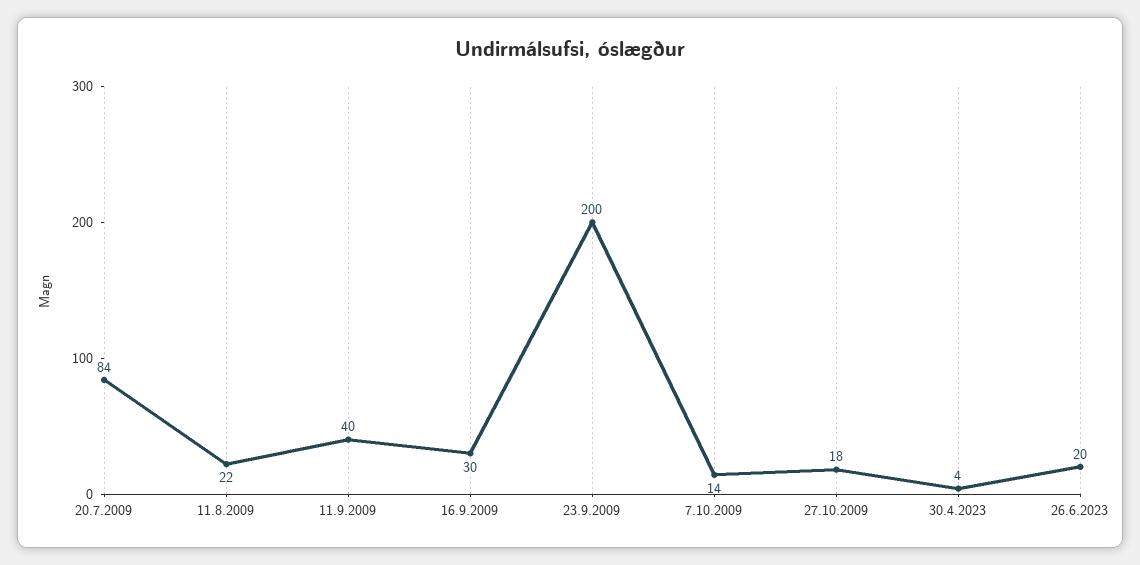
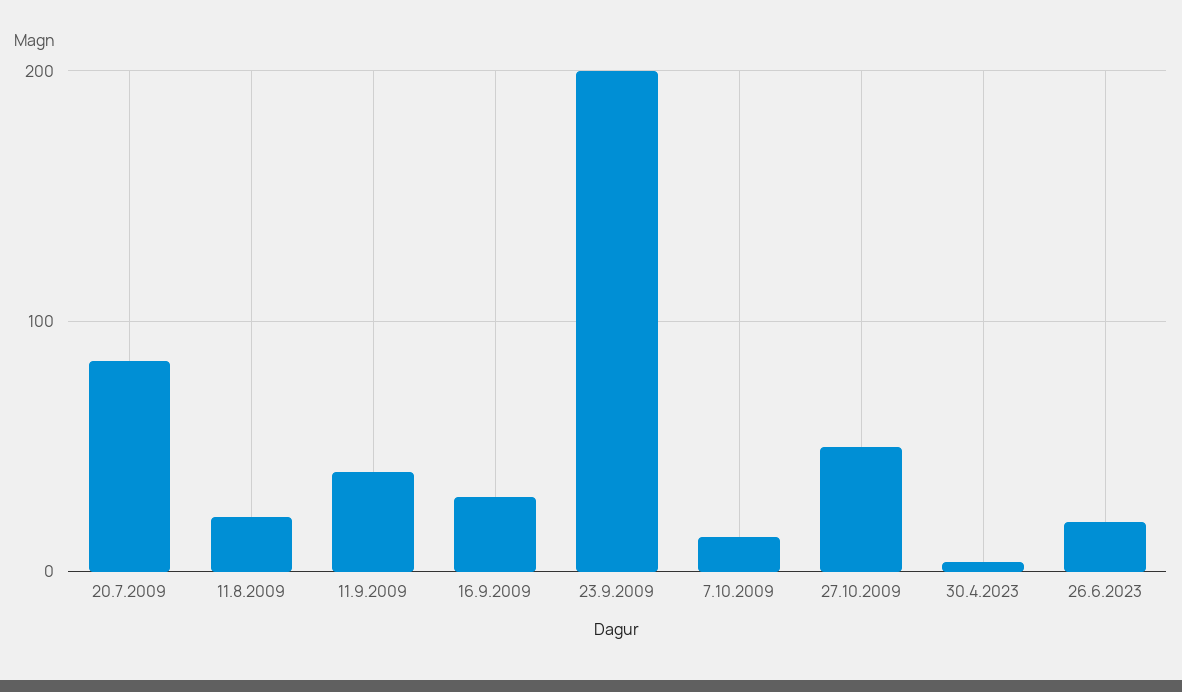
27.10.2009: 18 -> 50

